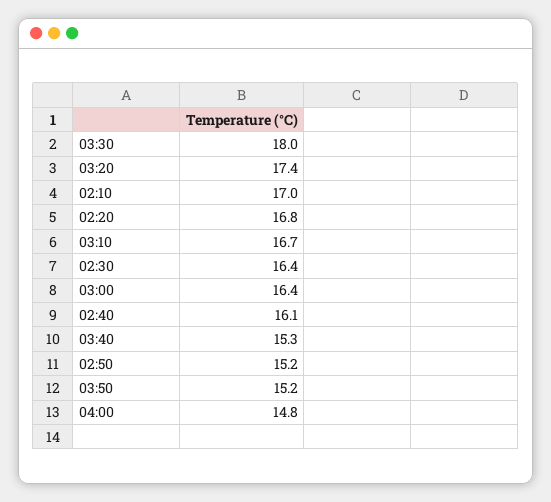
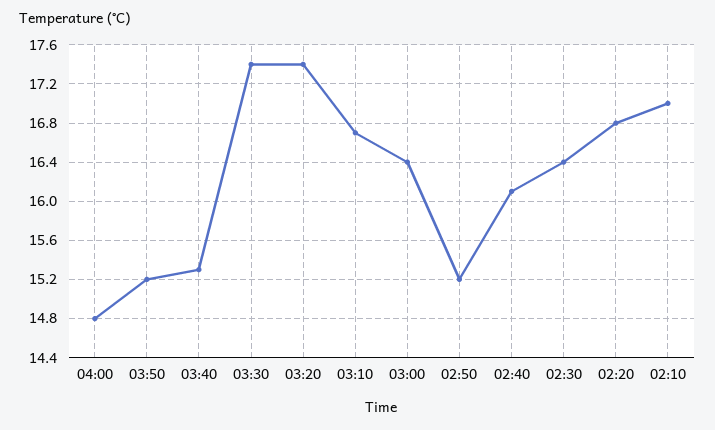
03:30: 18 -> 17.4

